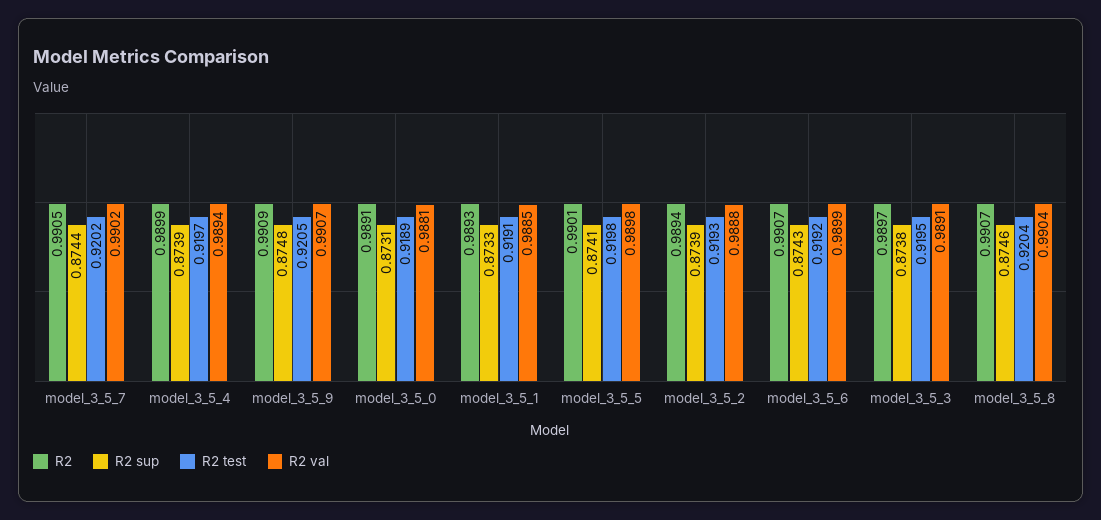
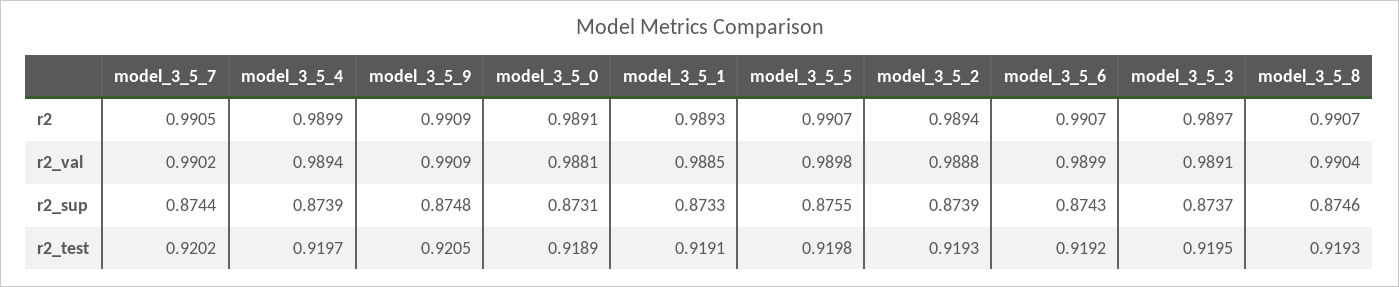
R2 val, model_3_5_9: 0.9907 -> 0.9909
R2, model_3_5_5: 0.9901 -> 0.9907
R2 sup, model_3_5_5: 0.8741 -> 0.8755
R2 sup, model_3_5_3: 0.8738 -> 0.8737
R2 test, model_3_5_8: 0.9204 -> 0.9193

